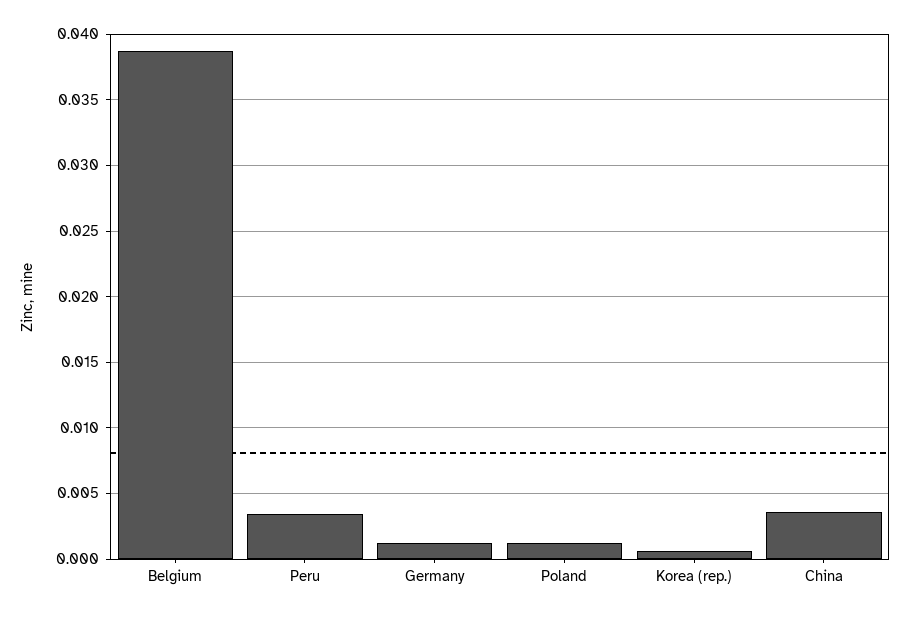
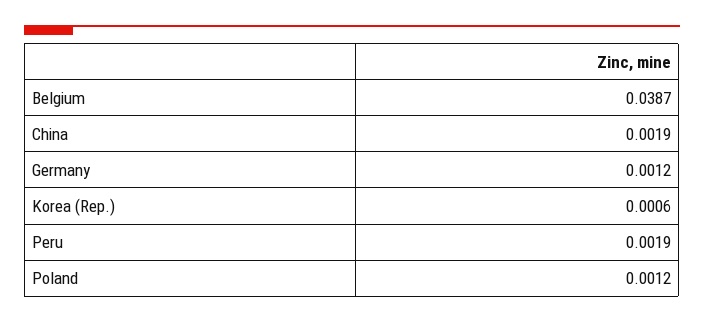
Peru: 0.0035 -> 0.0019
China: 0.0035 -> 0.0019

